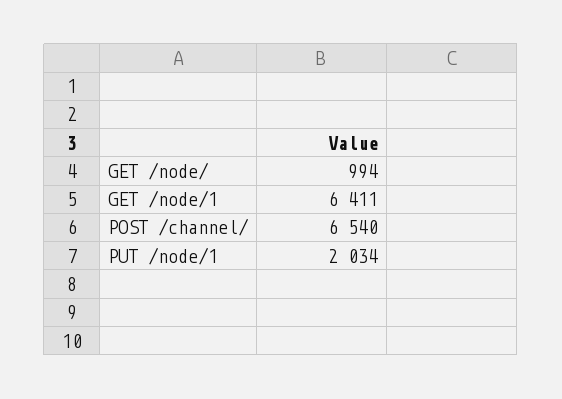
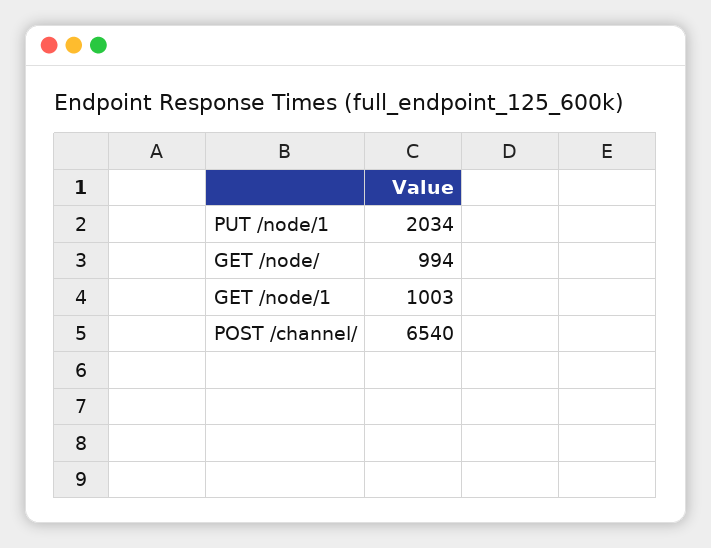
GET /node/1: 6411 -> 1003

